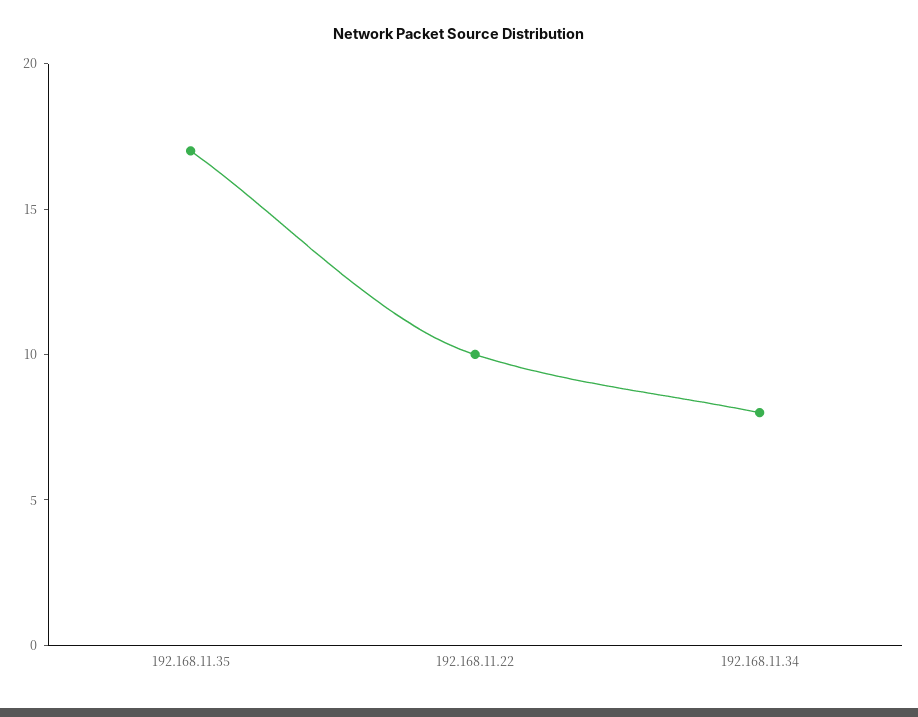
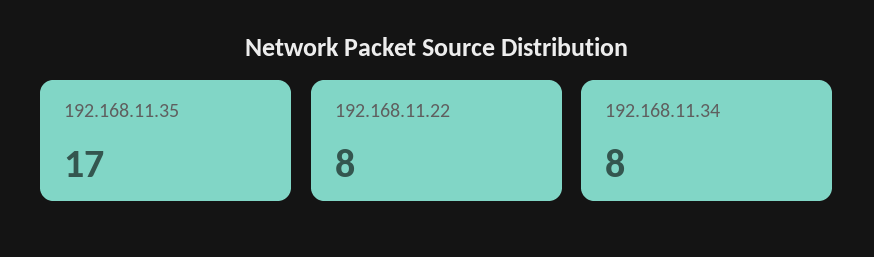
192.168.11.22: 10 -> 8

